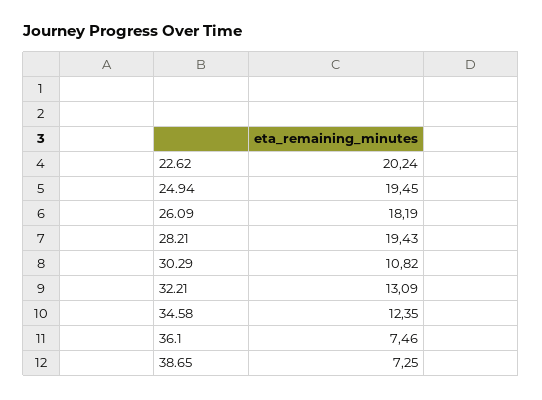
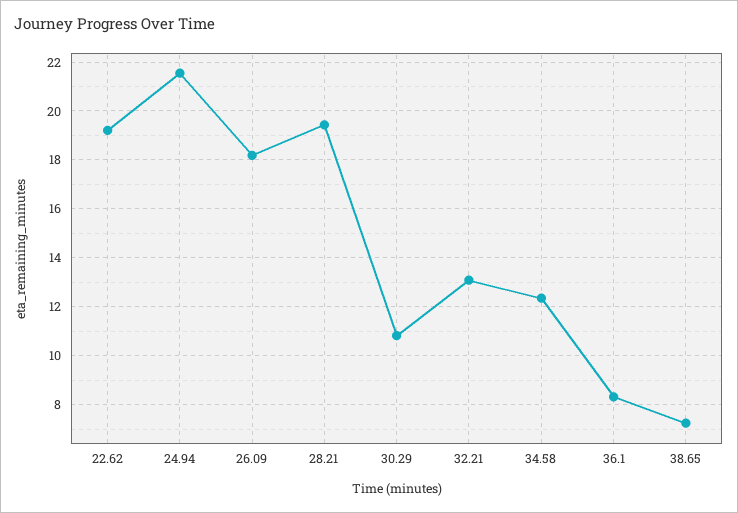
22.62: 20.24 -> 19.25
24.94: 19.45 -> 21.5
36.1: 7.46 -> 8.25

